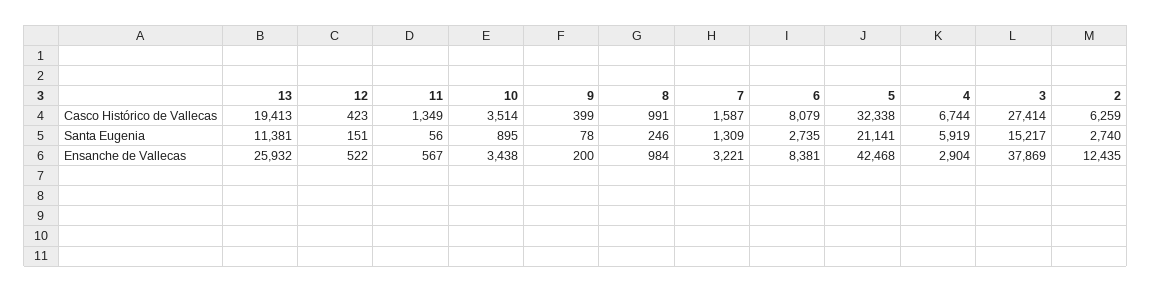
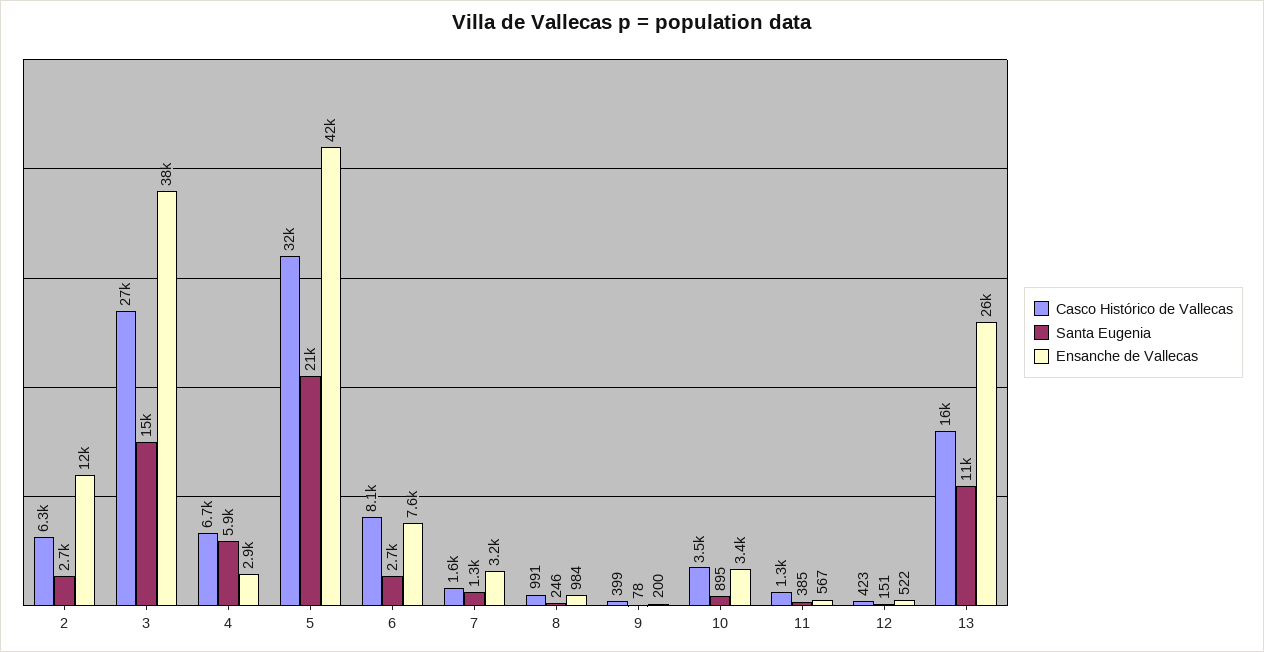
Casco Histórico de Vallecas, 13: 19413 -> 16000
Santa Eugenia, 11: 56 -> 385
Ensanche de Vallecas, 6: 8381 -> 7600

